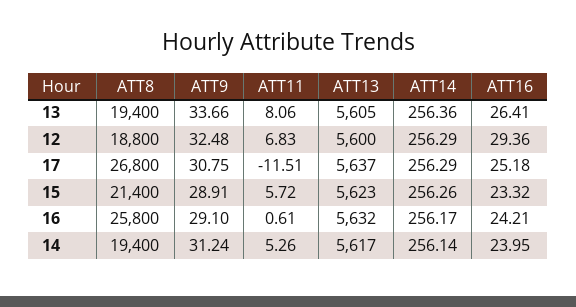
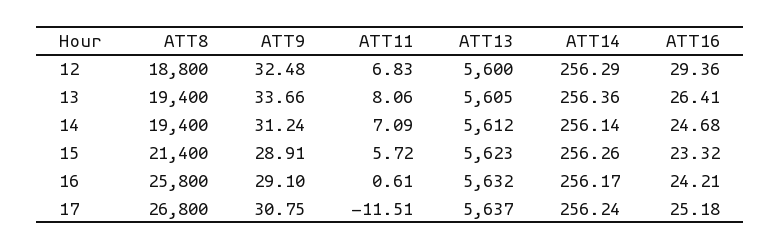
ATT14, 17: 256.29 -> 256.24
ATT11, 14: 5.26 -> 7.09
ATT13, 14: 5617 -> 5612
ATT16, 14: 23.95 -> 24.68

